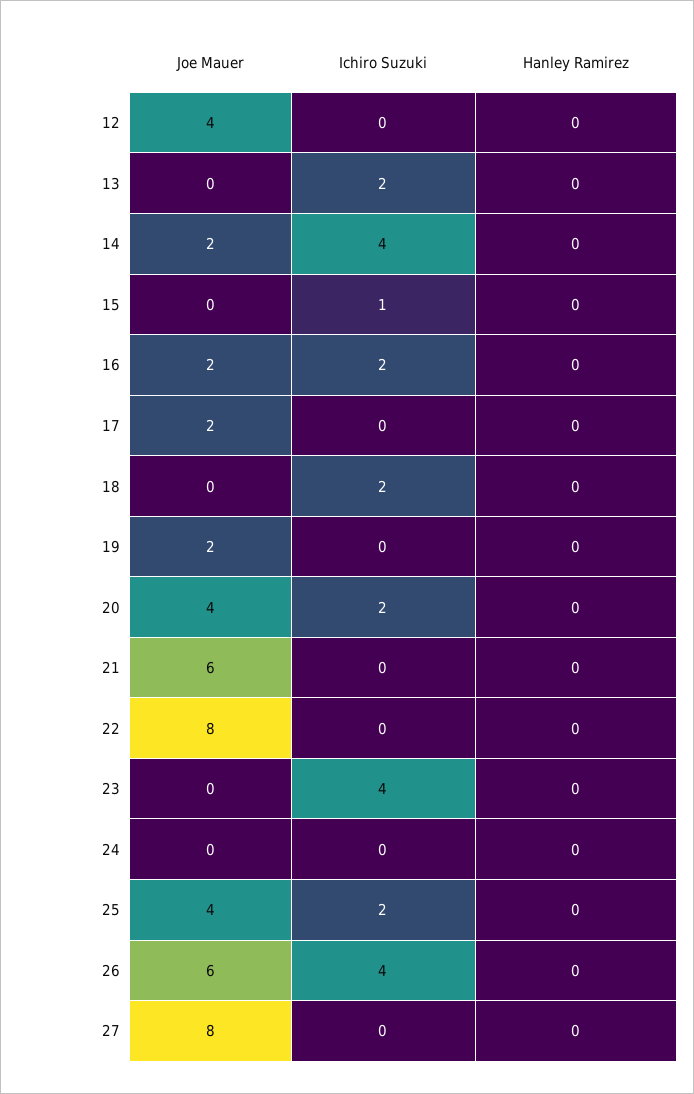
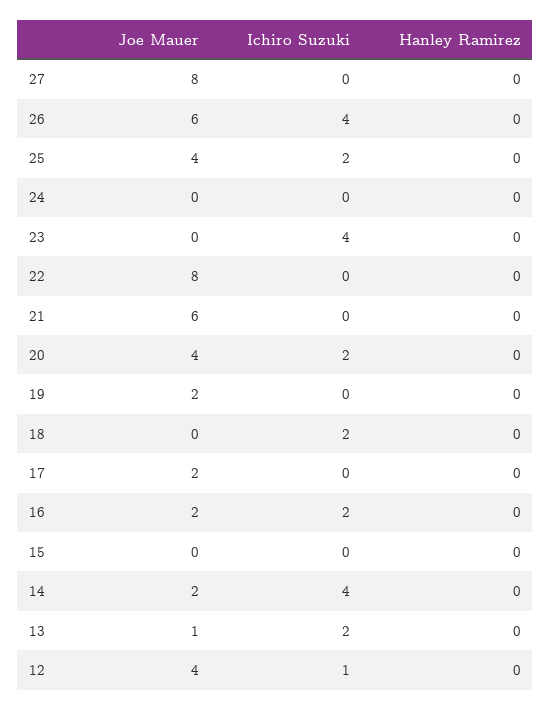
Ichiro Suzuki, 12: 0 -> 1
Joe Mauer, 13: 0 -> 1
Ichiro Suzuki, 15: 1 -> 0

